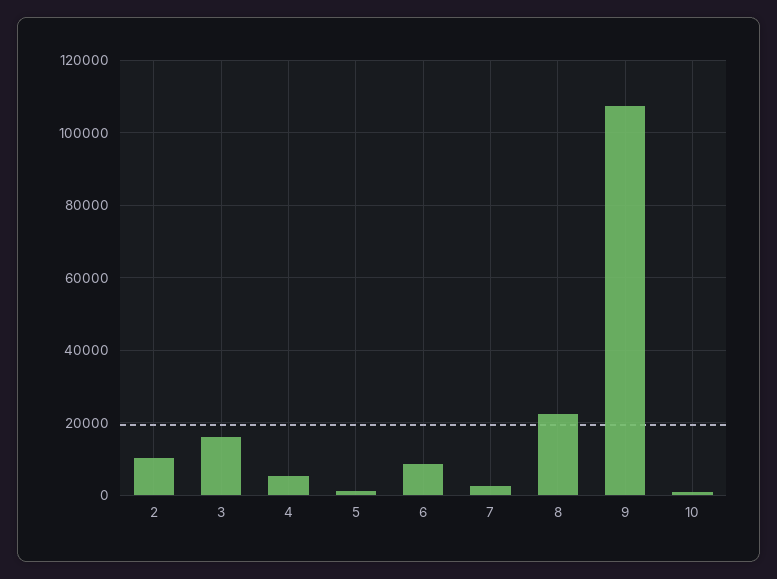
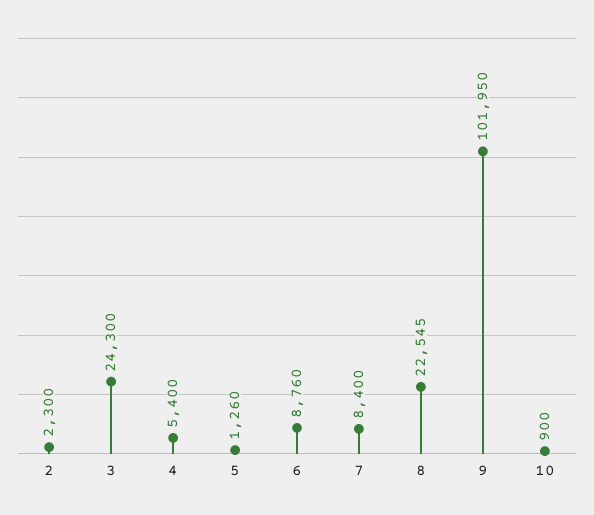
2: 10000 -> 2300
3: 16000 -> 24300
7: 2000 -> 8400
9: 108000 -> 101950

